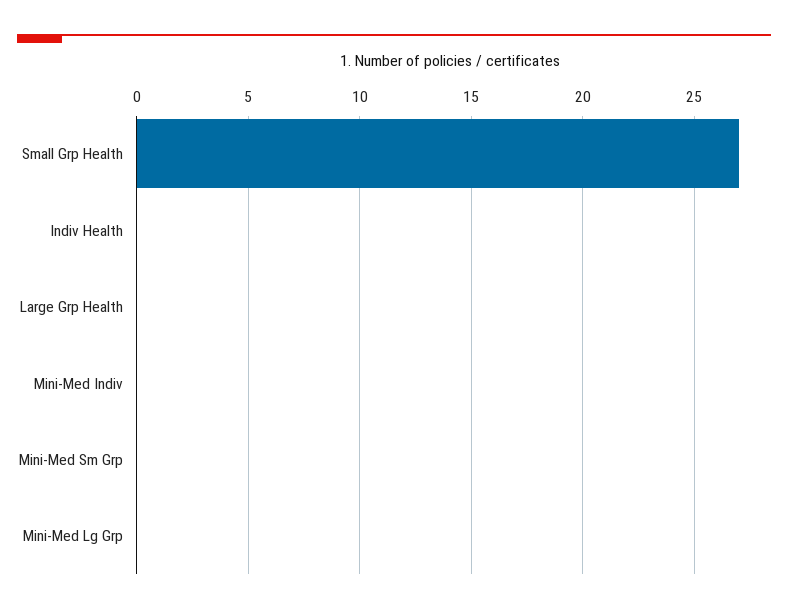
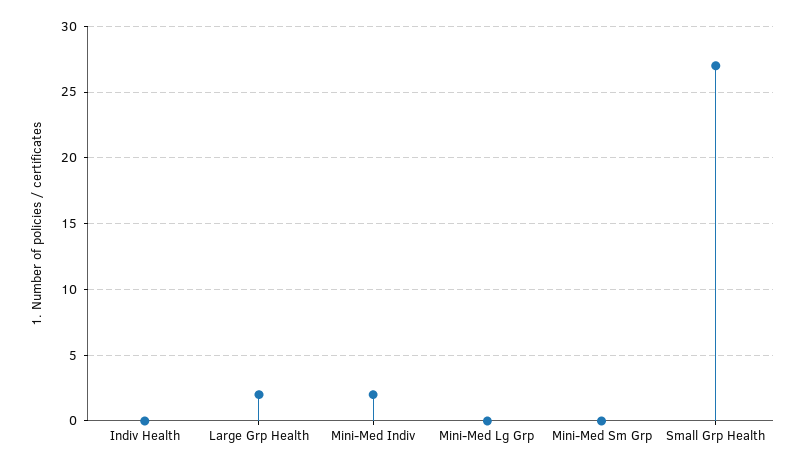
Large Grp Health: 0 -> 2
Mini-Med Indiv: 0 -> 2

